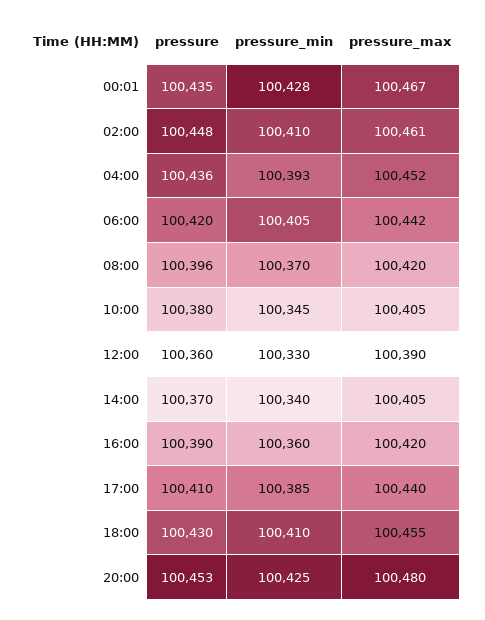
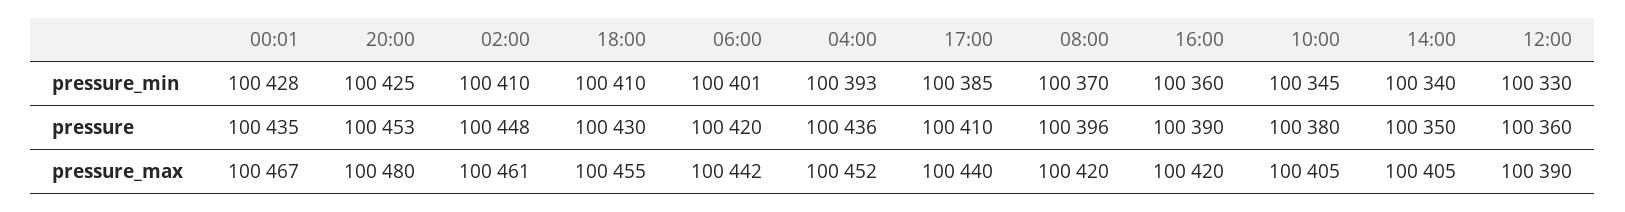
pressure_min, 06:00: 100405 -> 100401
pressure, 14:00: 100370 -> 100350

